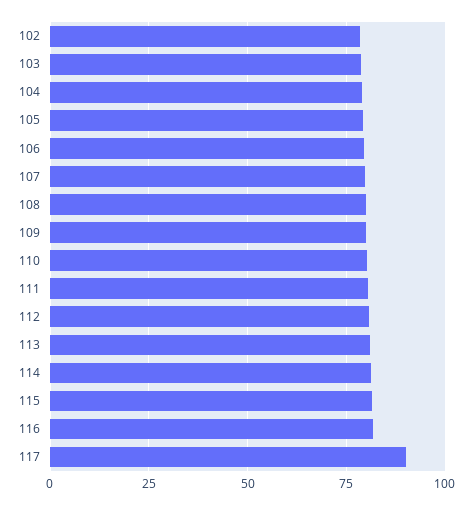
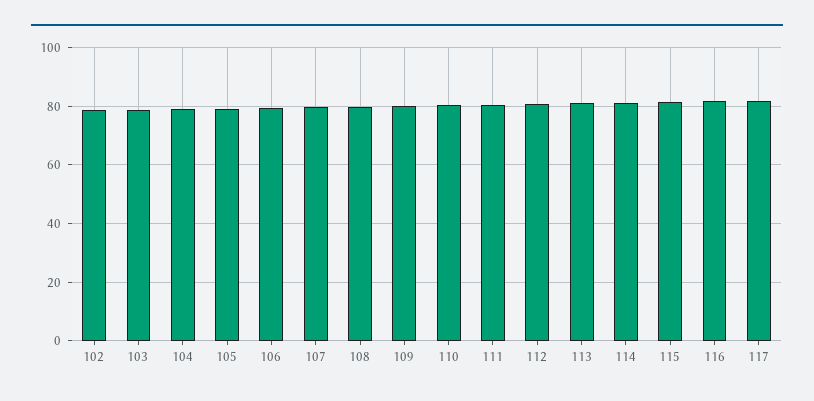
117: 90 -> 82.5

